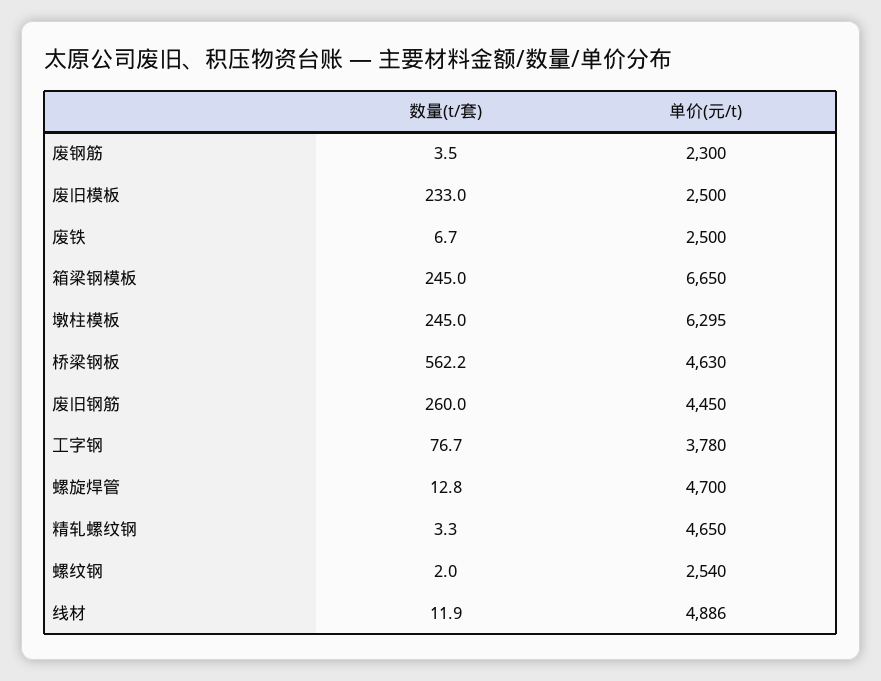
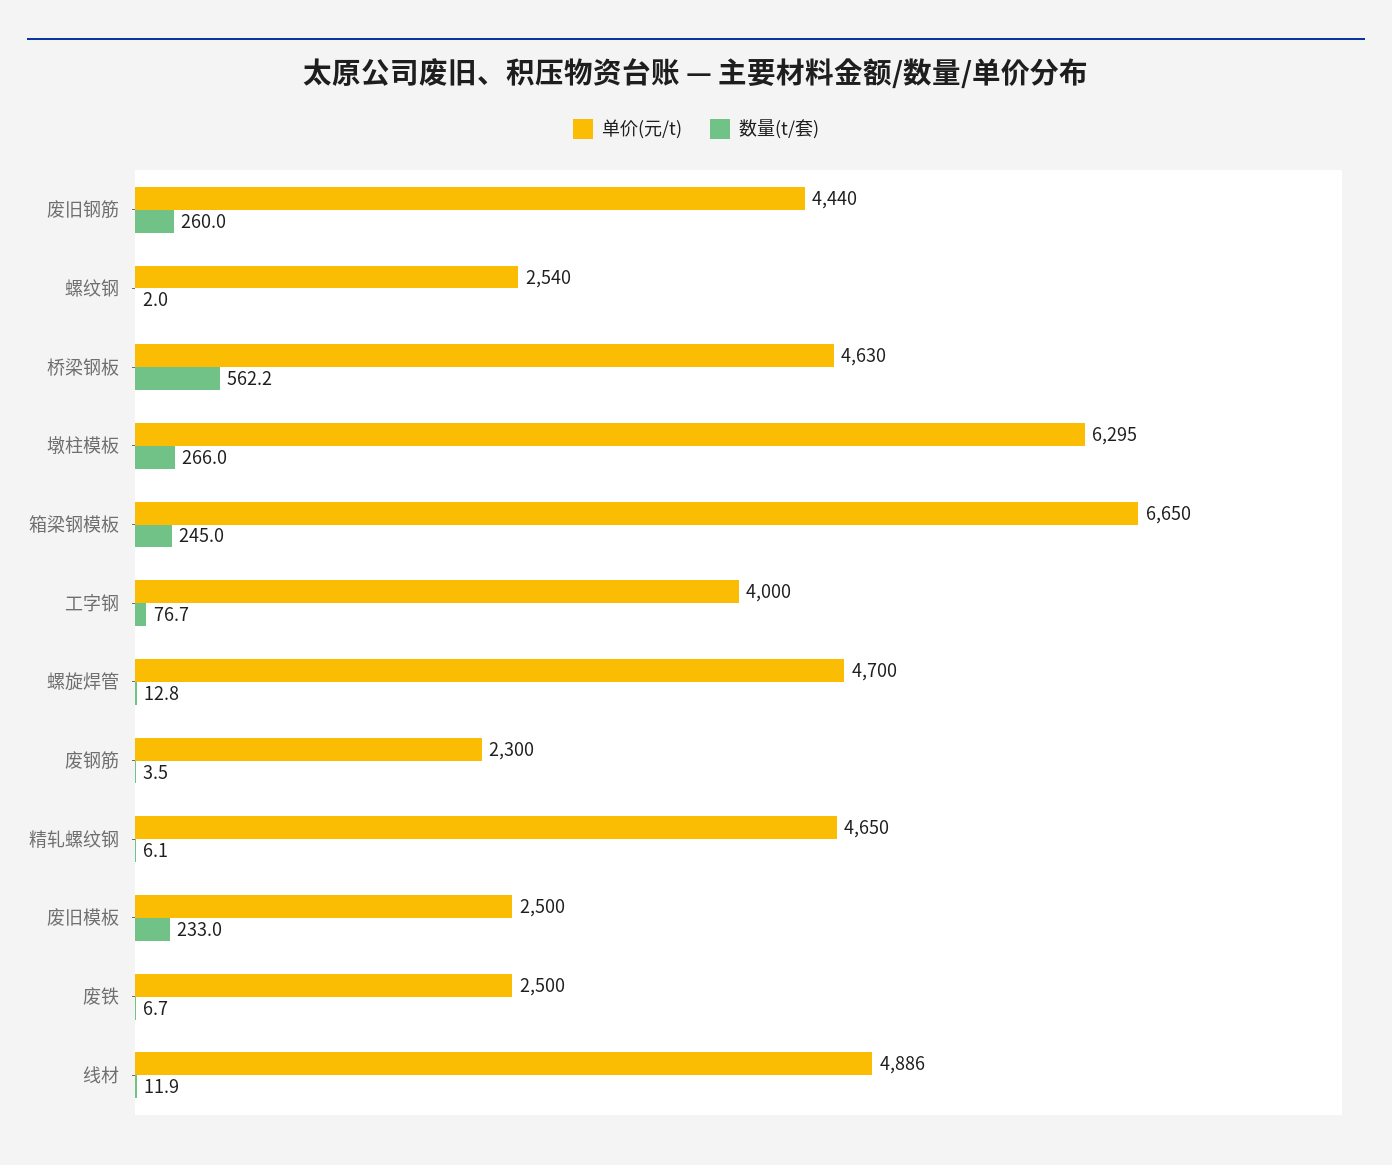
数量(t/套), 墩柱模板: 245 -> 266
单价(元/t), 废旧钢筋: 4450 -> 4440
单价(元/t), 工字钢: 3780 -> 4000
数量(t/套), 精轧螺纹钢: 3.3 -> 6.1

